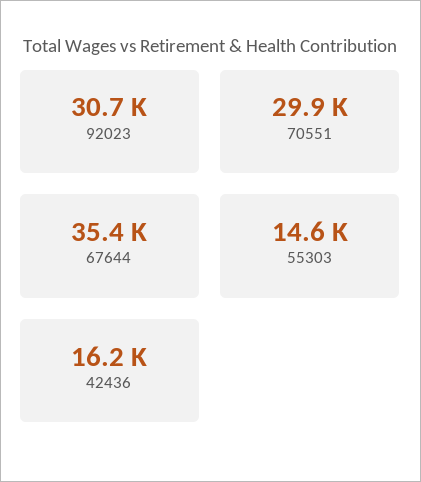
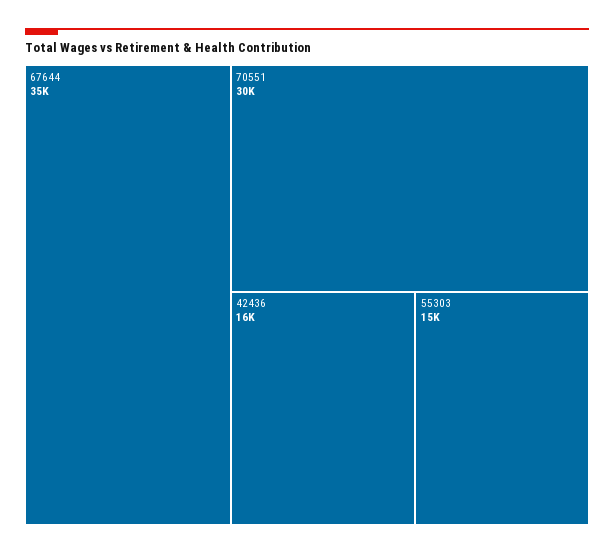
92023: 30700 -> none

